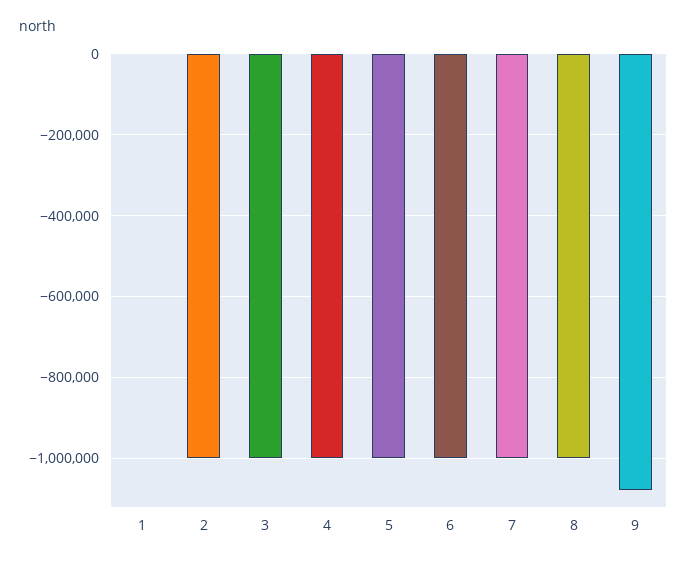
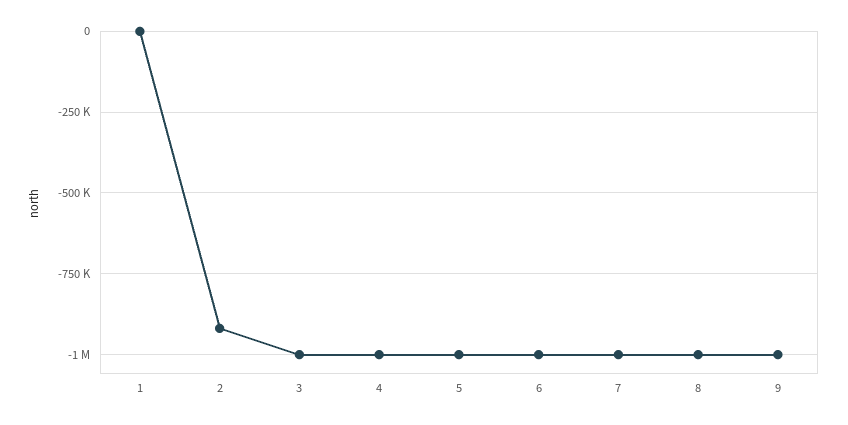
2: -1000000 -> -925000
9: -1080000 -> -1000000

